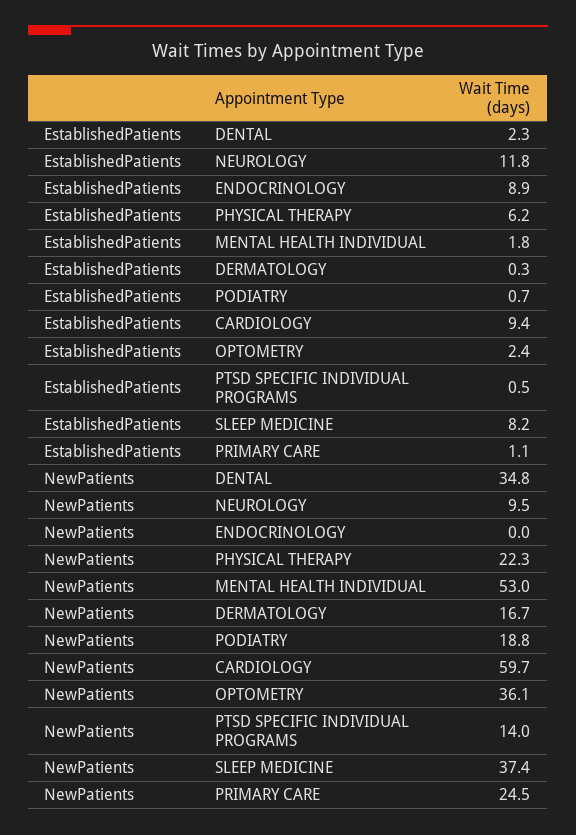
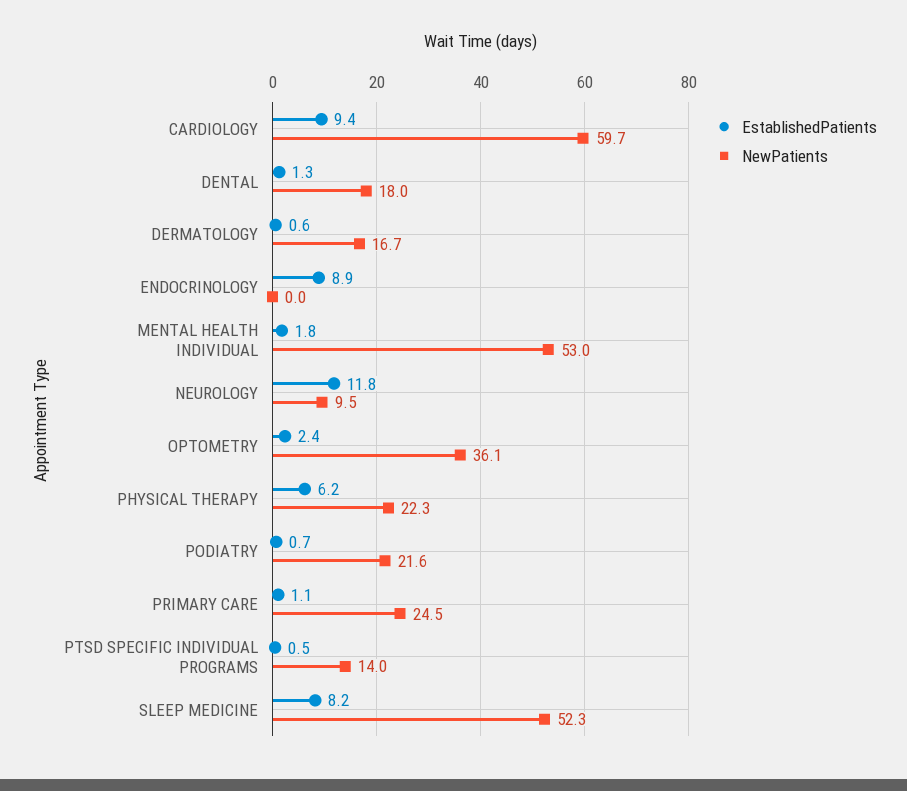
EstablishedPatients, DENTAL: 2.3 -> 1.3
EstablishedPatients, DERMATOLOGY: 0.3 -> 0.6
NewPatients, DENTAL: 34.8 -> 18
NewPatients, PODIATRY: 18.8 -> 21.6
NewPatients, SLEEP MEDICINE: 37.4 -> 52.3

